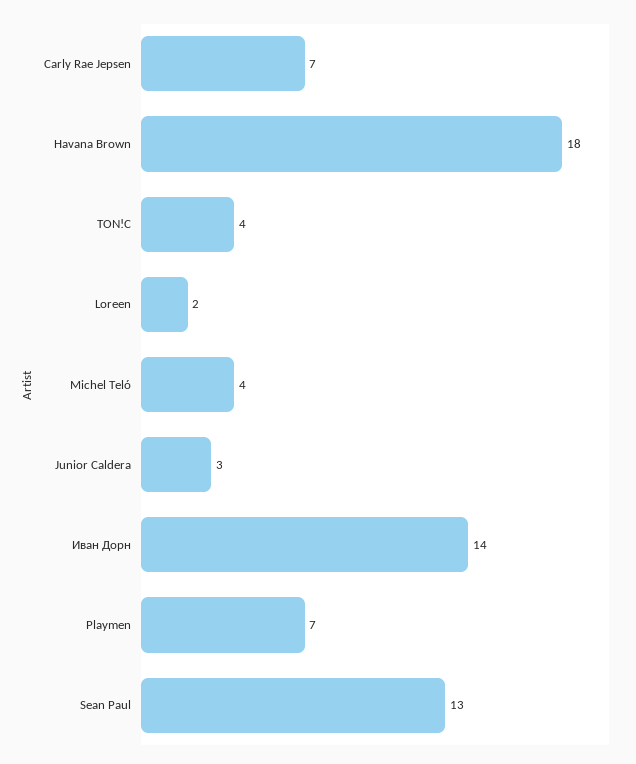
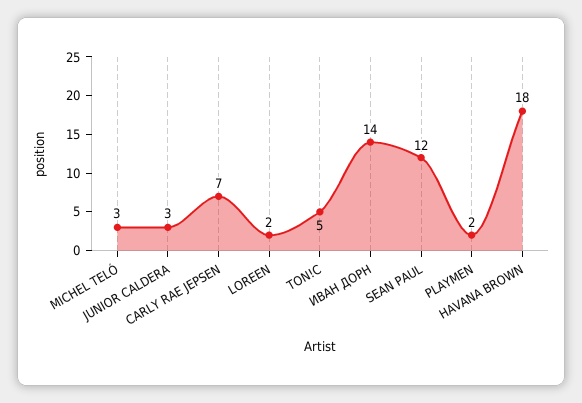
TON!C: 4 -> 5
Michel Teló: 4 -> 3
Playmen: 7 -> 2
Sean Paul: 13 -> 12

